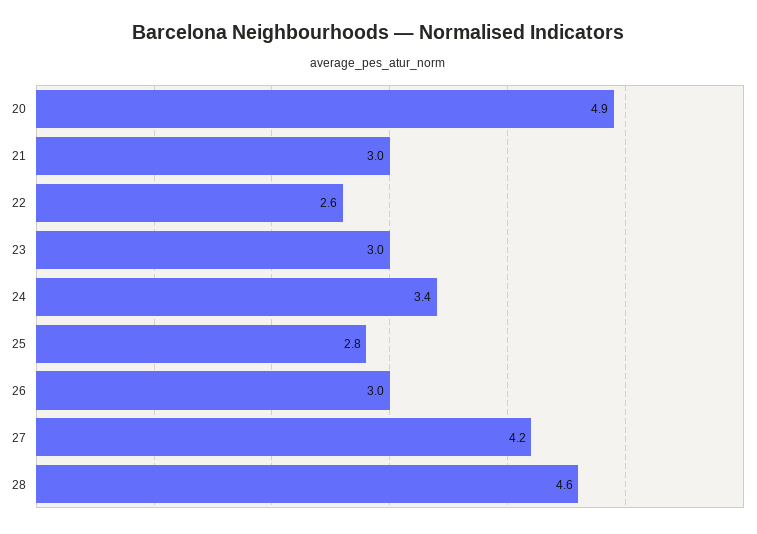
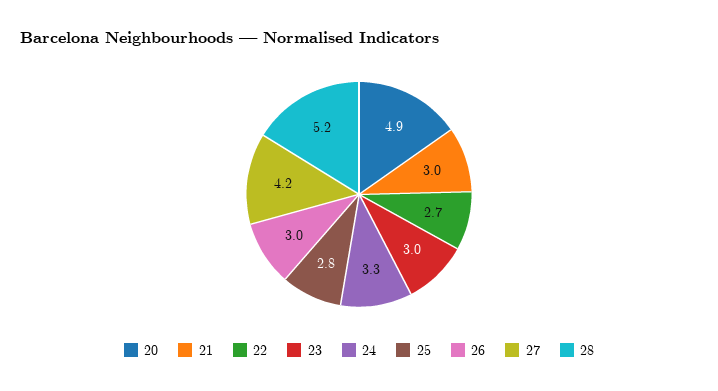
22: 2.6 -> 2.7
24: 3.4 -> 3.3
28: 4.6 -> 5.2

